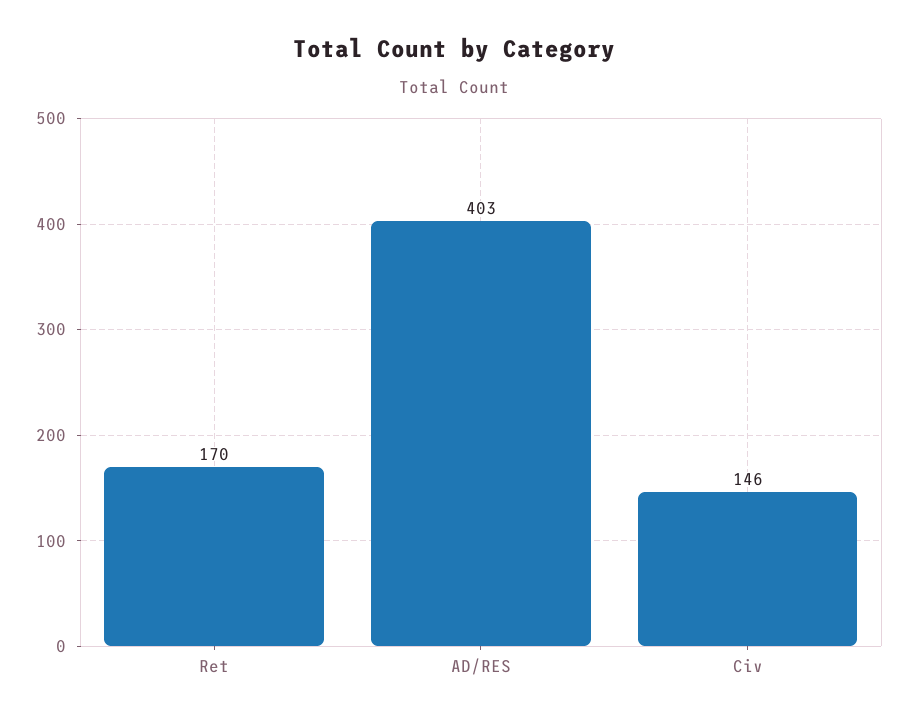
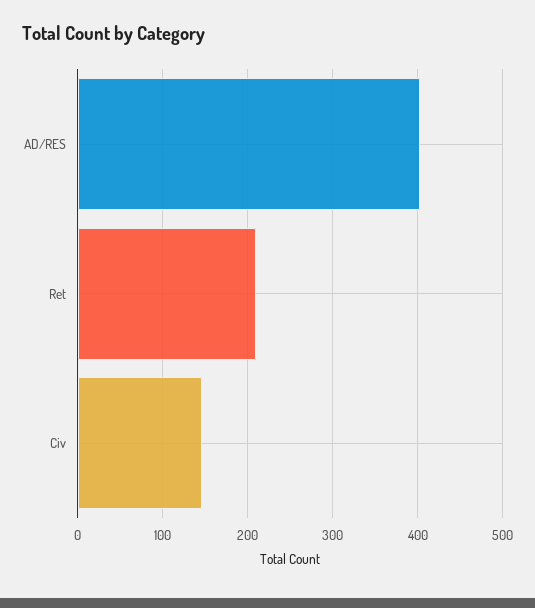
Ret: 170 -> 210

